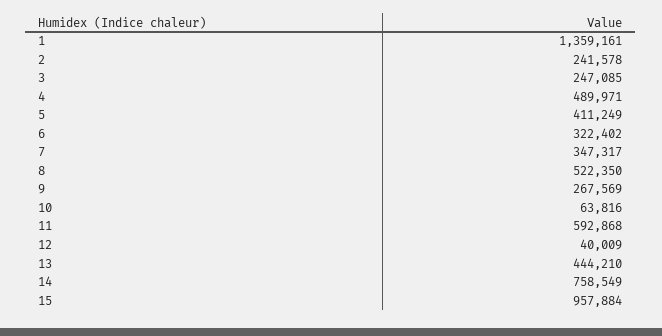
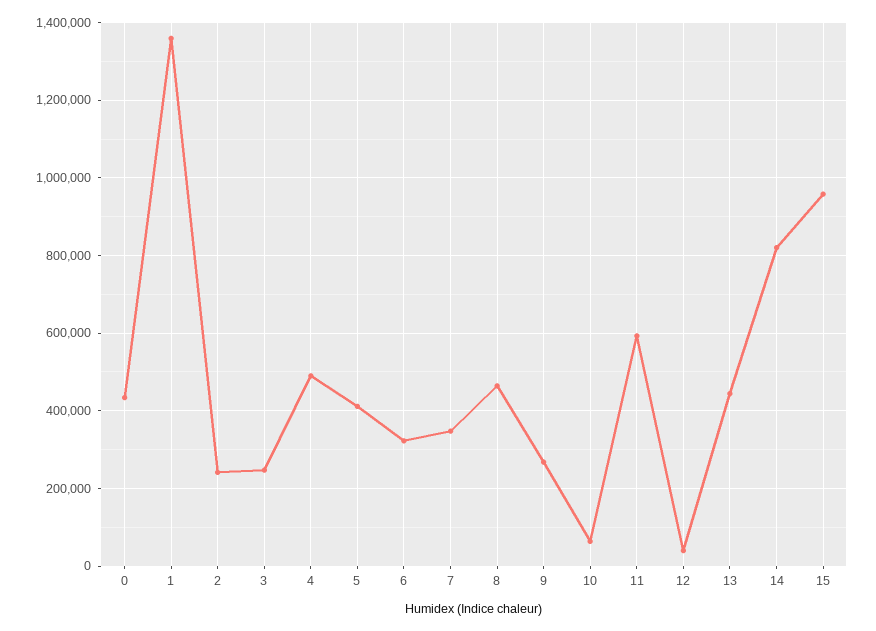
8: 522350 -> 460000
14: 758549 -> 820000
0: none -> 440000

